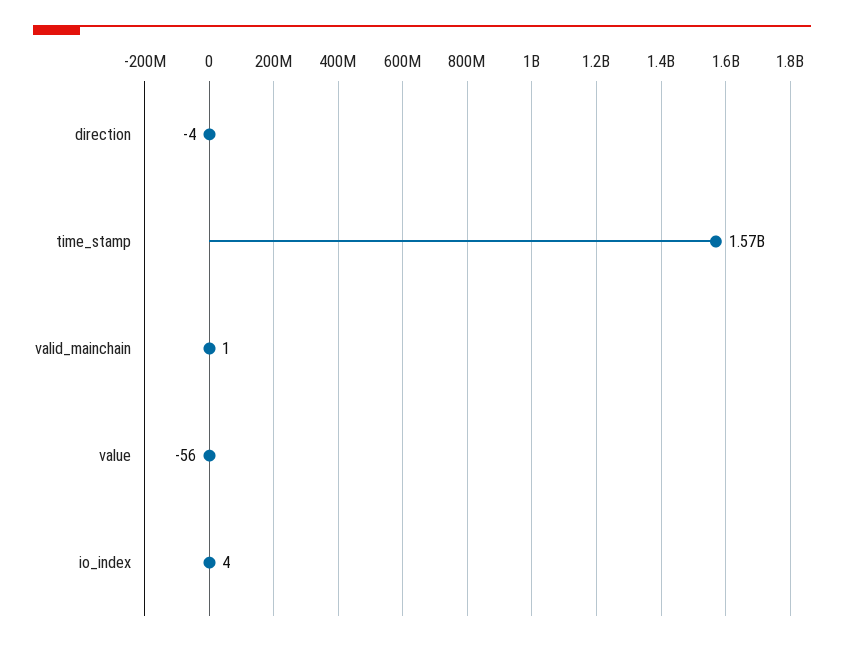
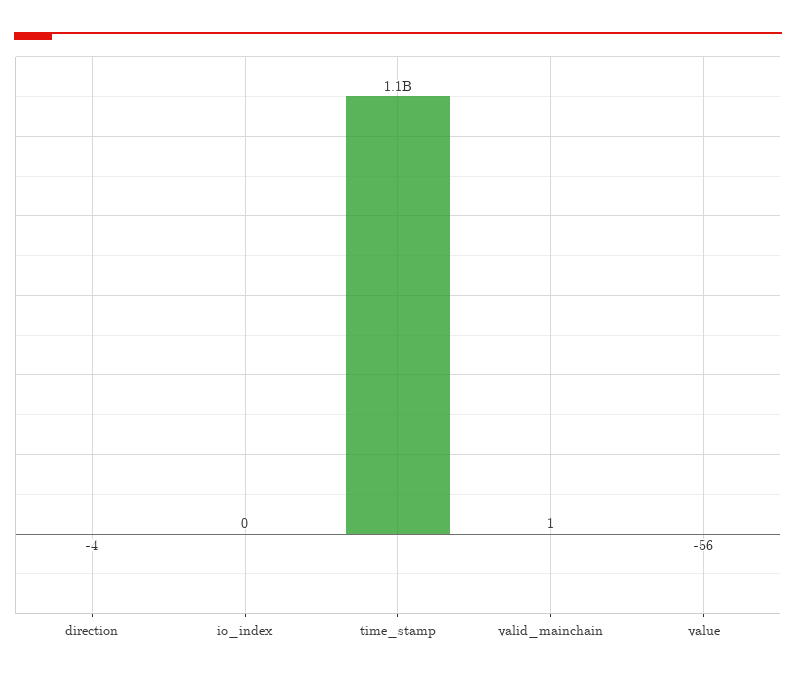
time_stamp: 1570000000 -> 1100000000
io_index: 4 -> 0

